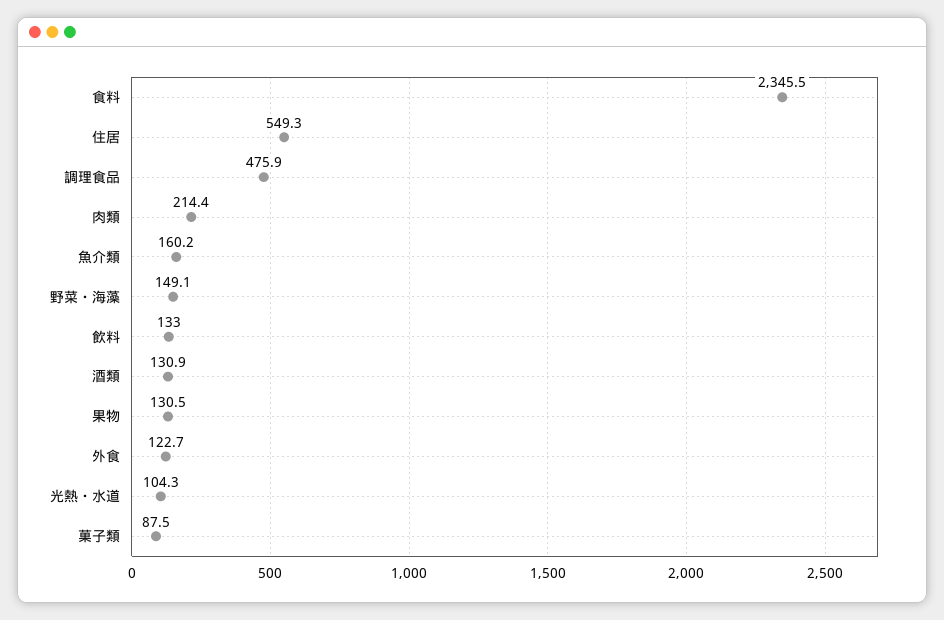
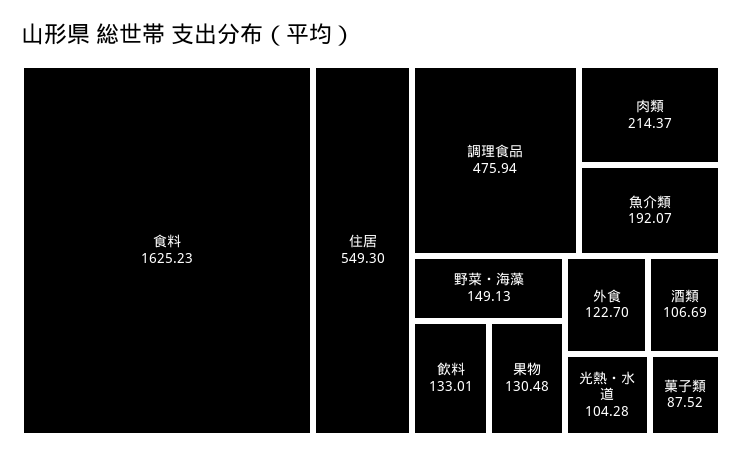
食料: 2345.5 -> 1625.23
魚介類: 160.2 -> 192.07
酒類: 130.9 -> 106.69

